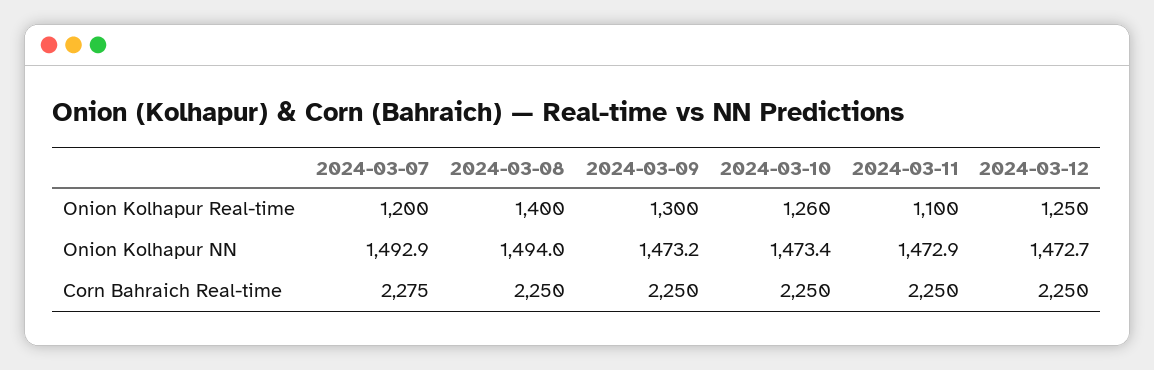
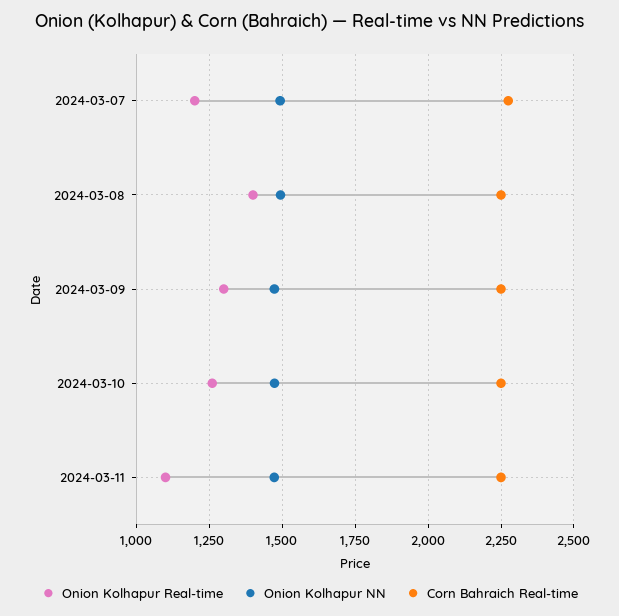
Onion Kolhapur Real-time, 2024-03-12: 1250 -> none
Onion Kolhapur NN, 2024-03-12: 1472.7 -> none
Corn Bahraich Real-time, 2024-03-12: 2250 -> none

